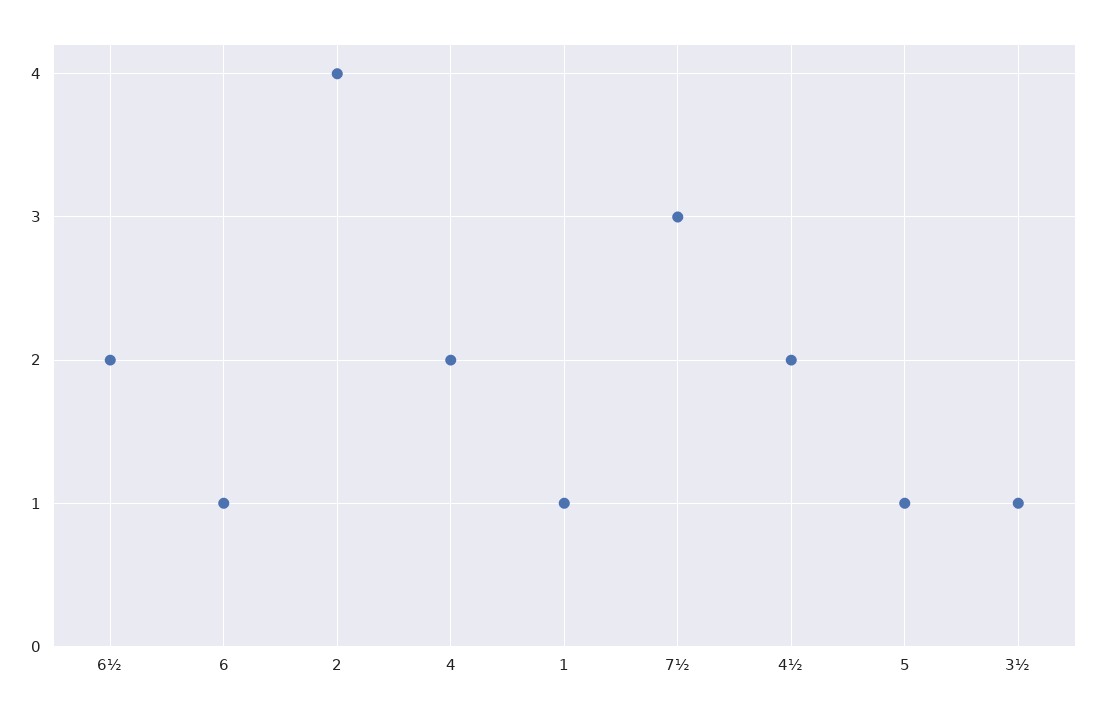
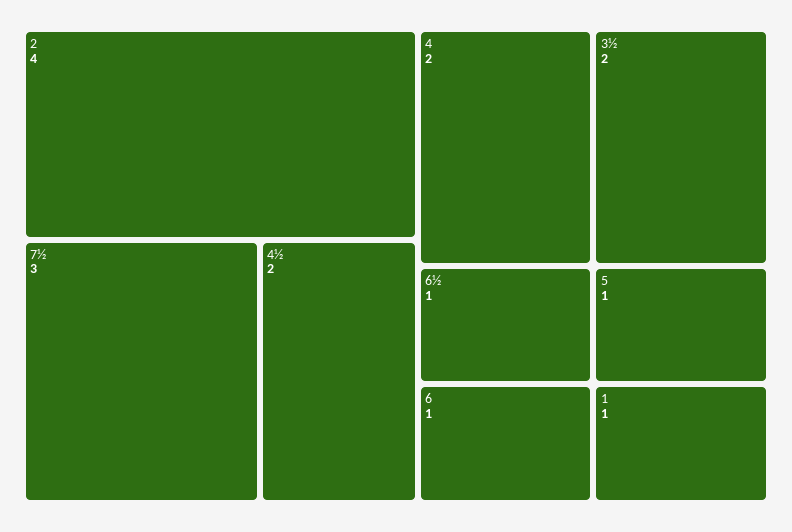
6½: 2 -> 1
3½: 1 -> 2

